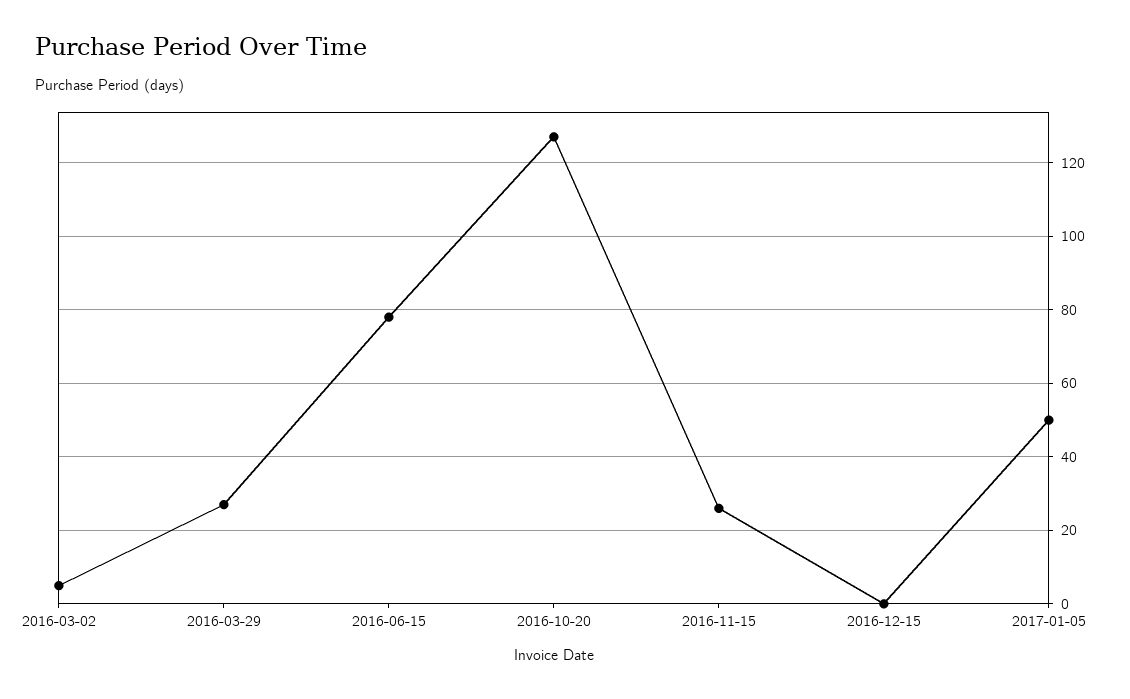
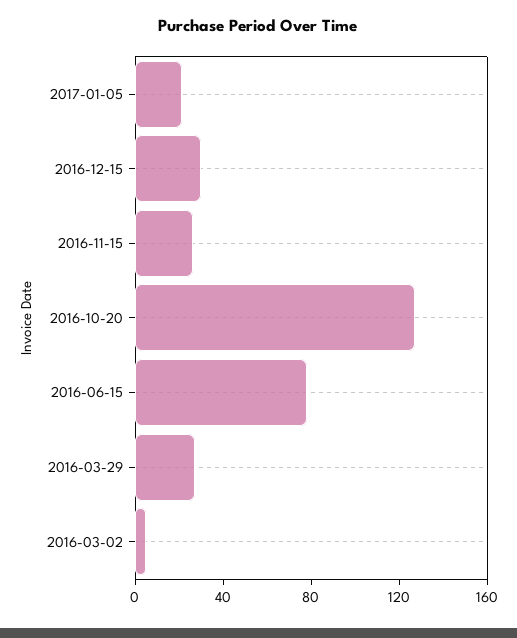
2016-12-15: 0 -> 30
2017-01-05: 50 -> 20

